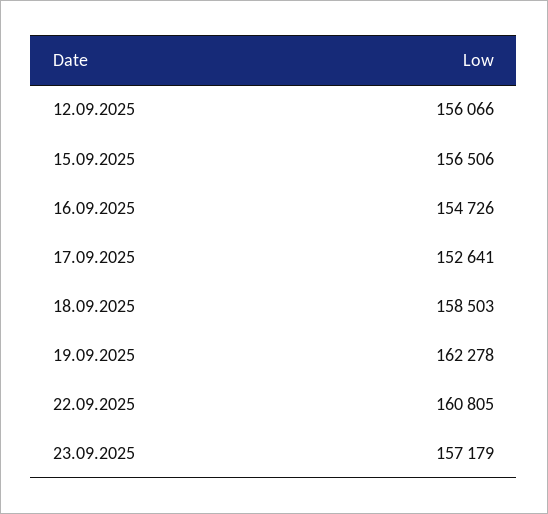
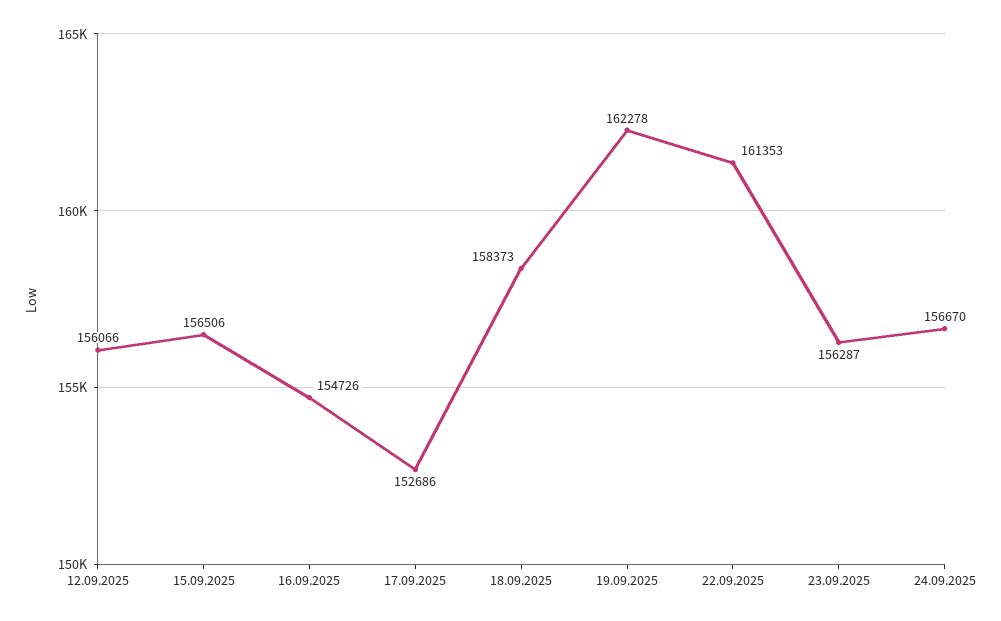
17.09.2025: 152641 -> 152686
18.09.2025: 158503 -> 158373
22.09.2025: 160805 -> 161353
23.09.2025: 157179 -> 156287
24.09.2025: none -> 156670

